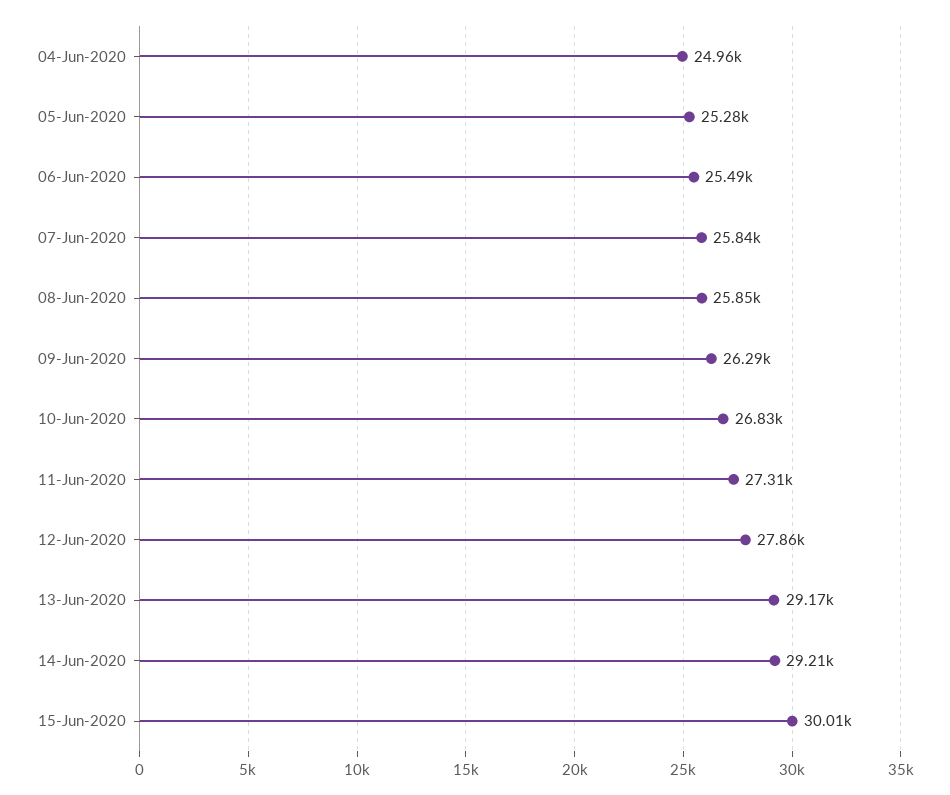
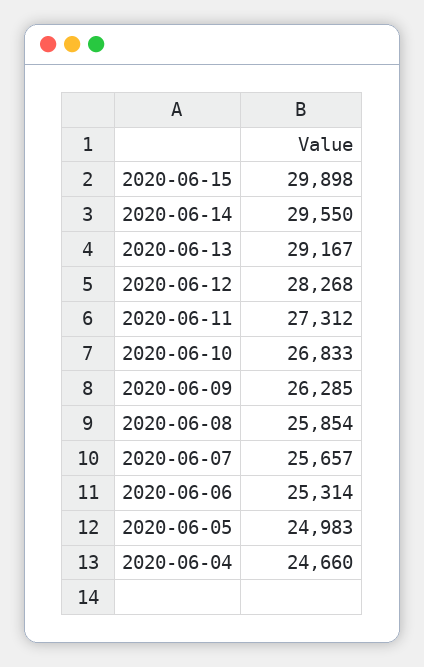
04-Jun-2020: 24960 -> 24660
05-Jun-2020: 25280 -> 24983
06-Jun-2020: 25490 -> 25314
07-Jun-2020: 25840 -> 25657
12-Jun-2020: 27860 -> 28268
14-Jun-2020: 29210 -> 29550
15-Jun-2020: 30010 -> 29898

